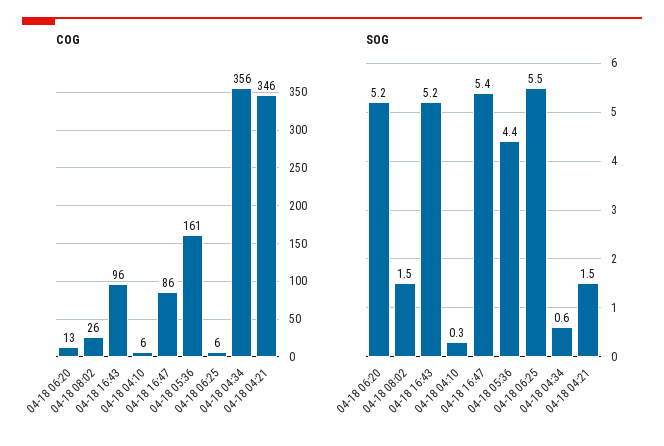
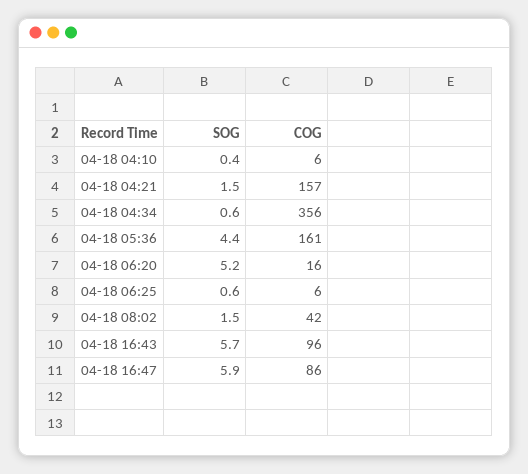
COG, 04-18 06:20: 13 -> 16
COG, 04-18 08:02: 26 -> 42
COG, 04-18 04:21: 346 -> 157
SOG, 04-18 16:43: 5.2 -> 5.7
SOG, 04-18 04:10: 0.3 -> 0.4
SOG, 04-18 16:47: 5.4 -> 5.9
SOG, 04-18 06:25: 5.5 -> 0.6

